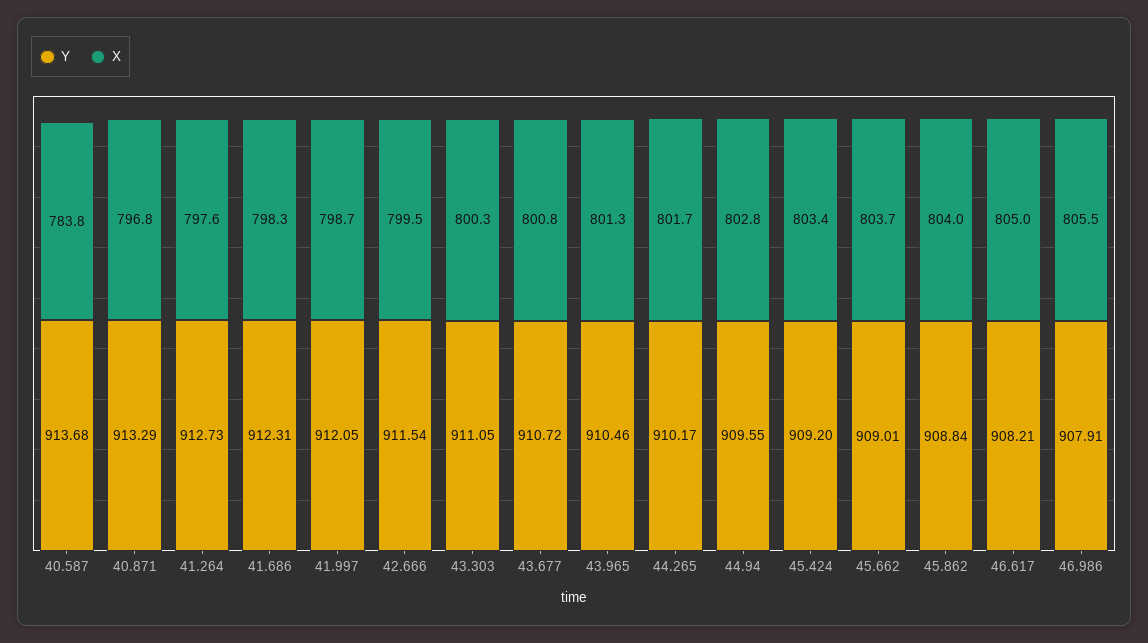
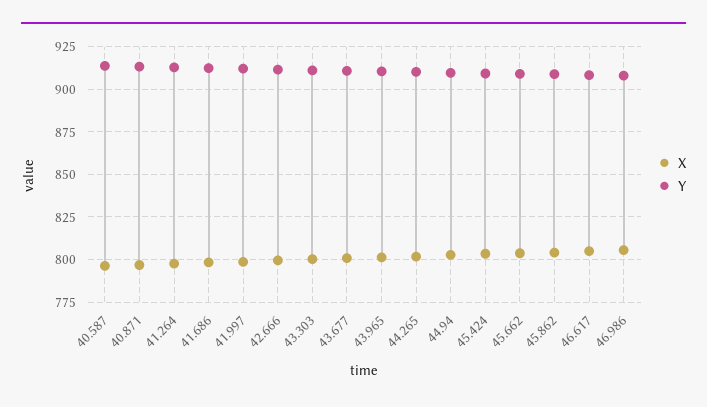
X, 40.587: 783.8 -> 795

